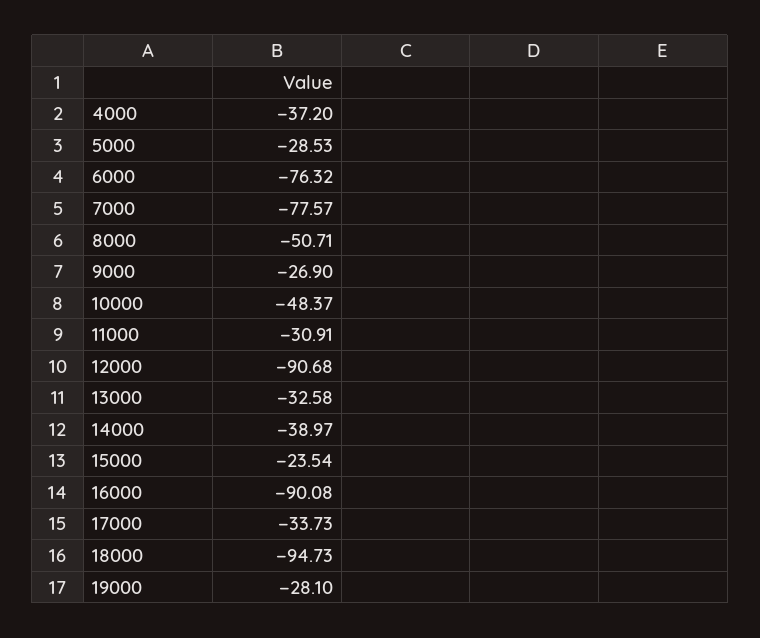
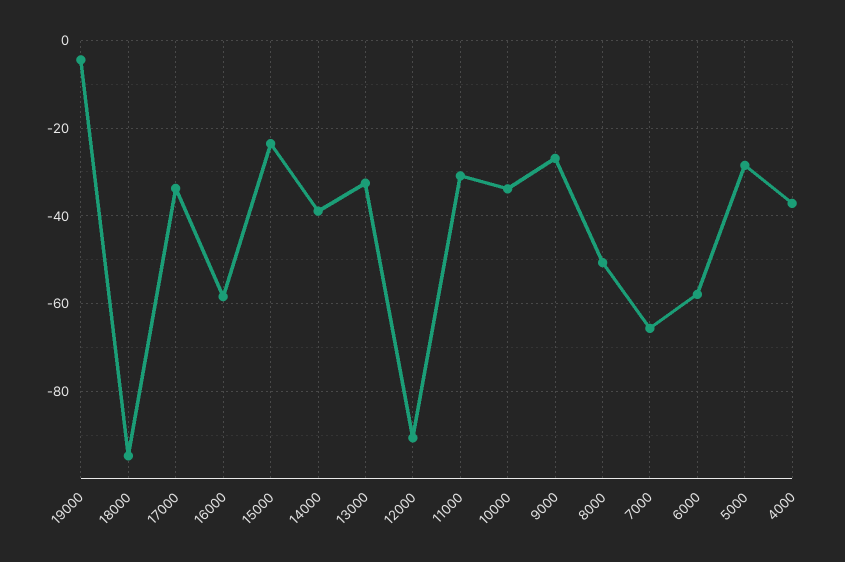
6000: -76.32 -> -58
7000: -77.57 -> -66
10000: -48.37 -> -34
16000: -90.08 -> -58
19000: -28.1 -> -4

